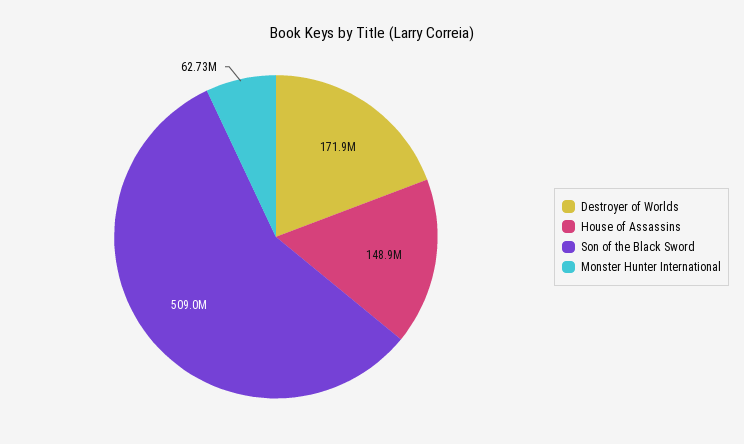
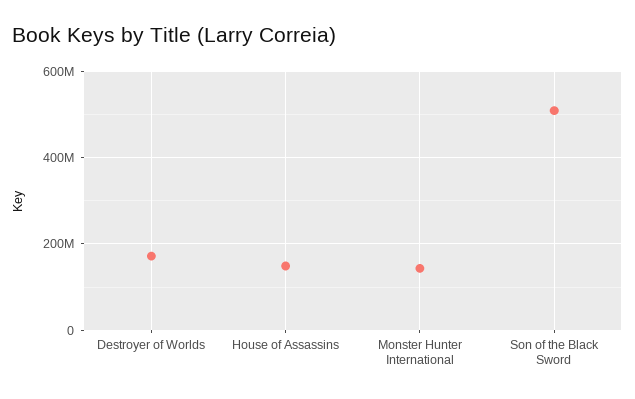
Monster Hunter International: 62730000 -> 140000000

